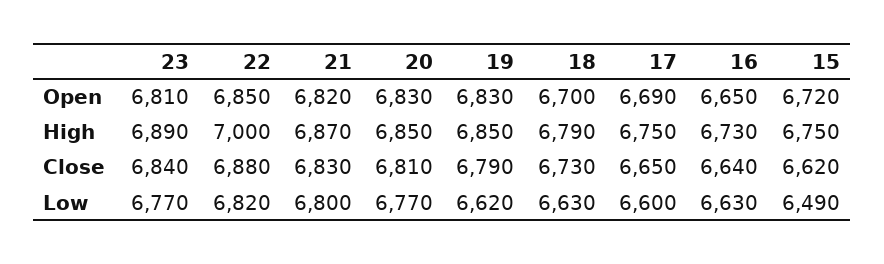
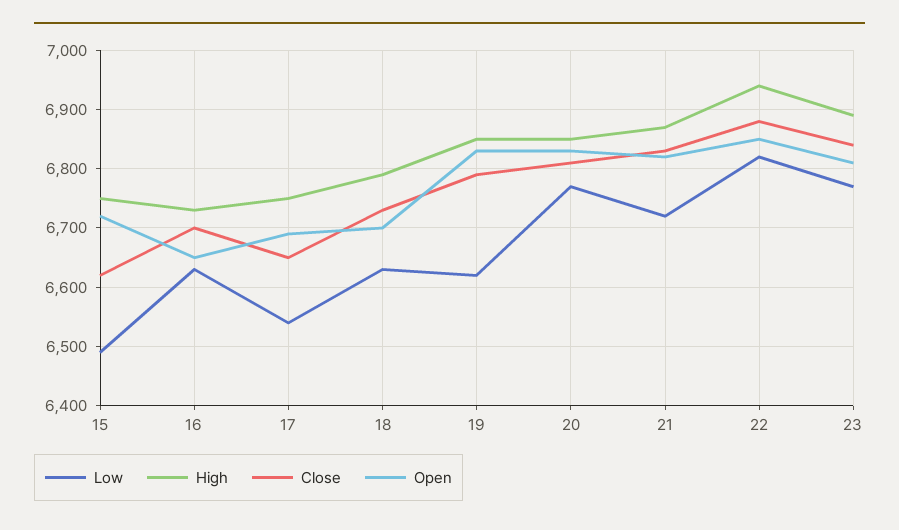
High, 22: 7000 -> 6940
Close, 16: 6640 -> 6700
Low, 21: 6800 -> 6720
Low, 17: 6600 -> 6540

